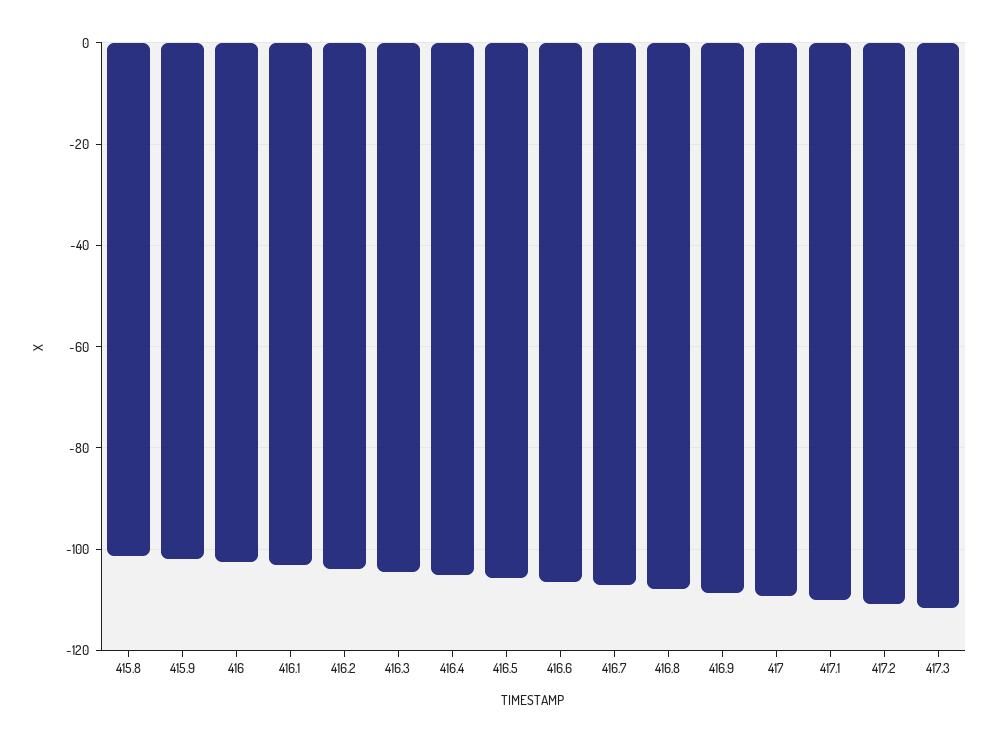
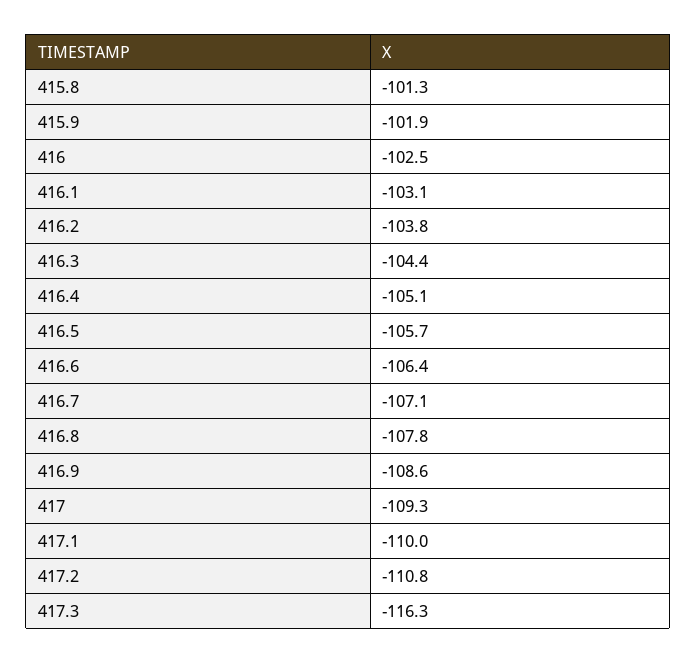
417.3: -112 -> -116.3

